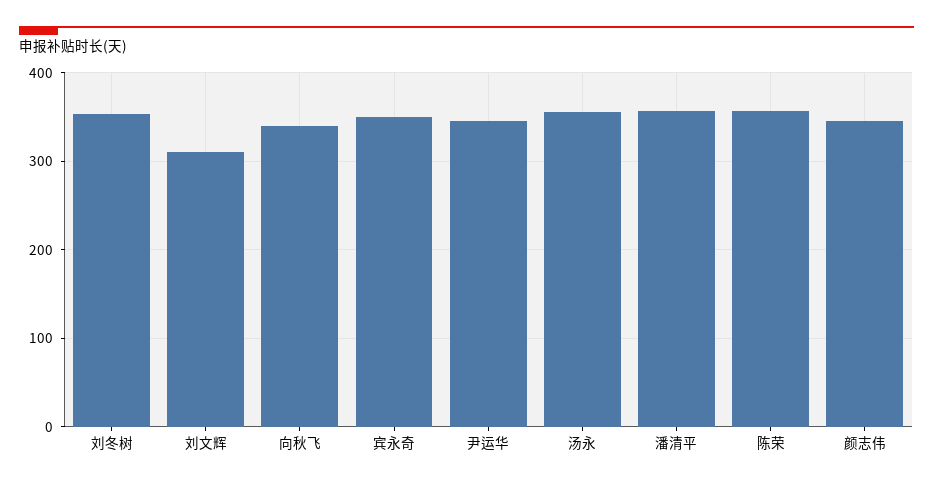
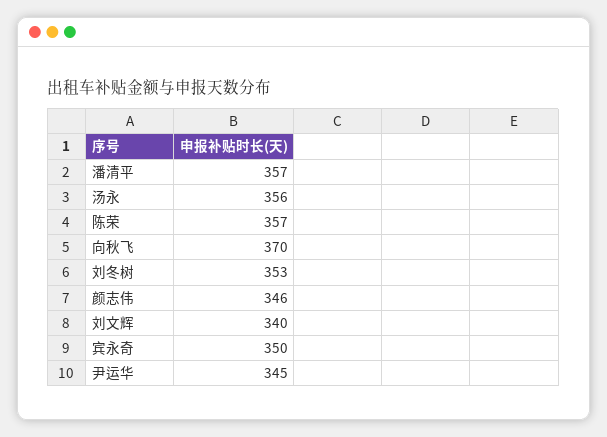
刘文辉: 310 -> 340
向秋飞: 340 -> 370

